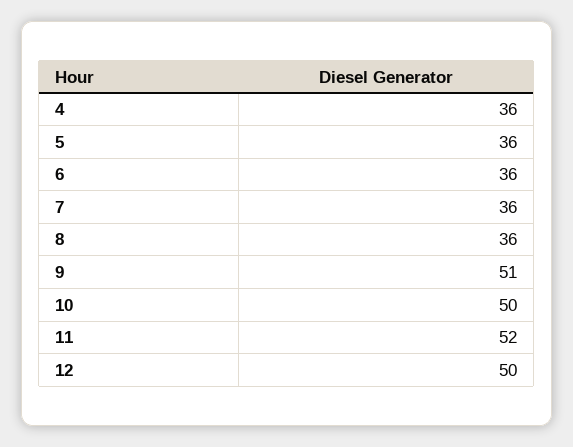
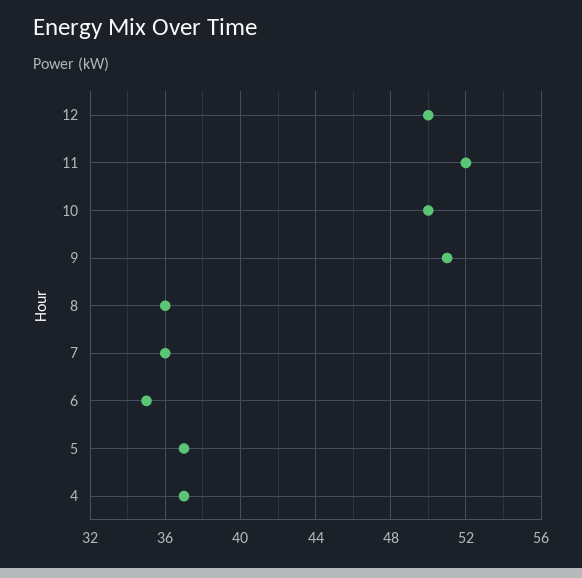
4: 36 -> 37
5: 36 -> 37
6: 36 -> 35

